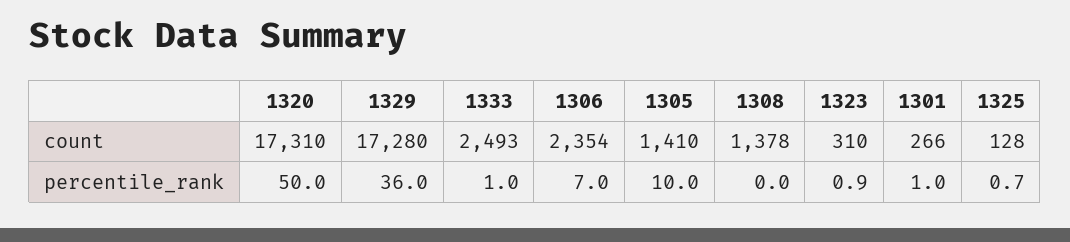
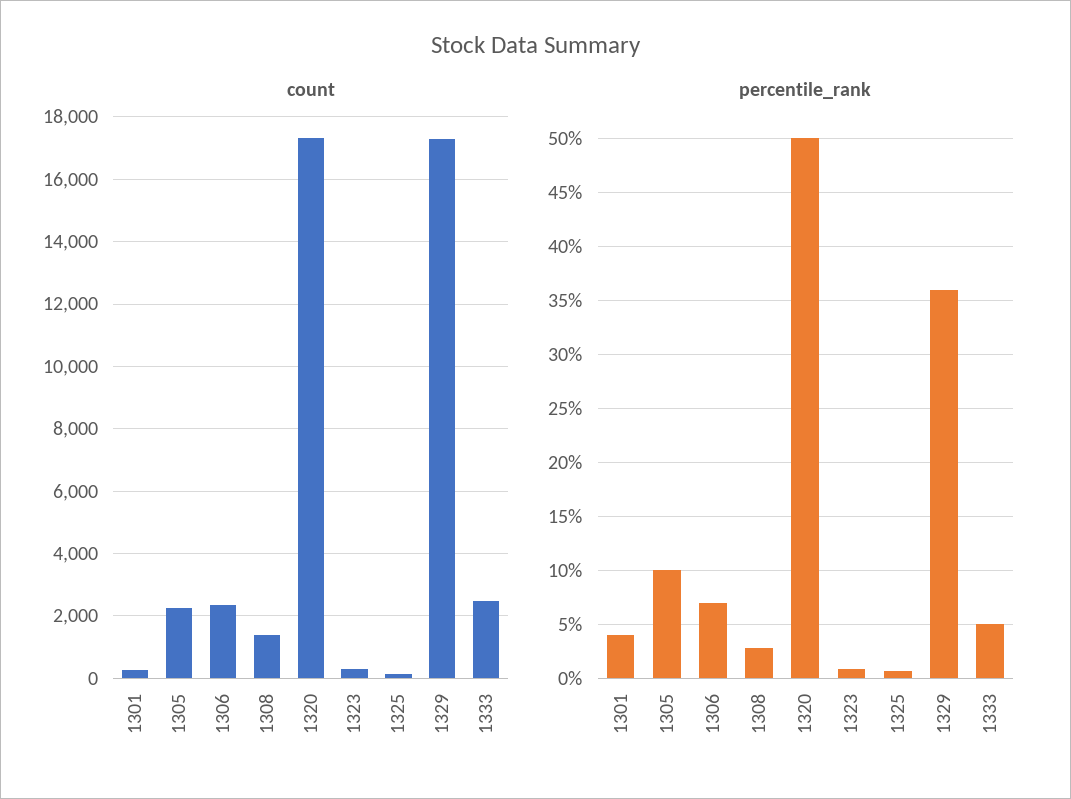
count, 1305: 1410 -> 2200
percentile_rank, 1333: 1 -> 5
percentile_rank, 1308: 0 -> 3
percentile_rank, 1301: 1 -> 4

